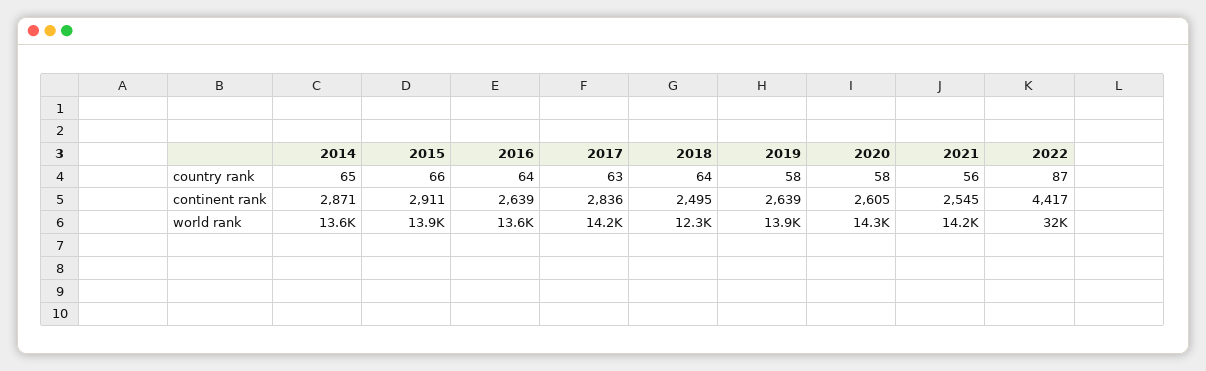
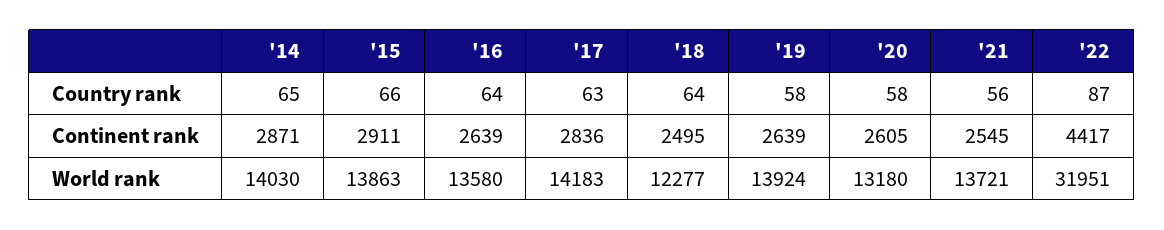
2014, world rank: 13600 -> 14030
2020, world rank: 14300 -> 13180
2021, world rank: 14200 -> 13721

